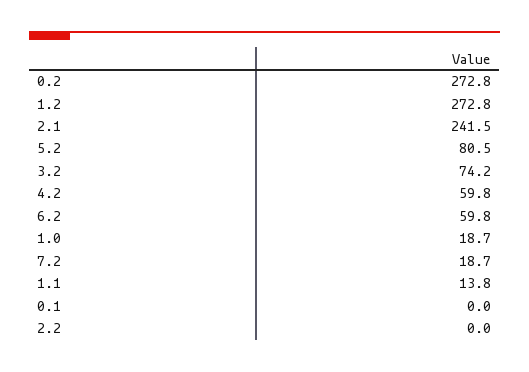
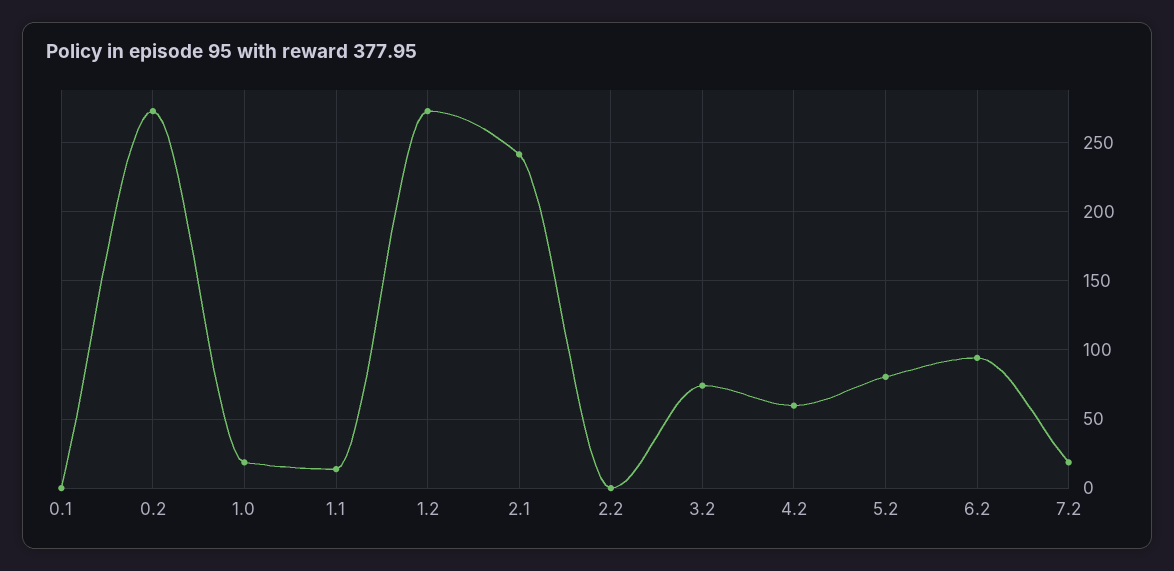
6.2: 59.8 -> 95

